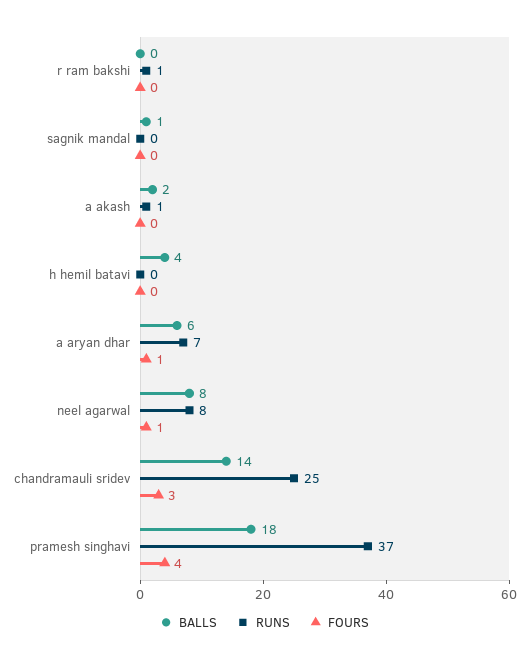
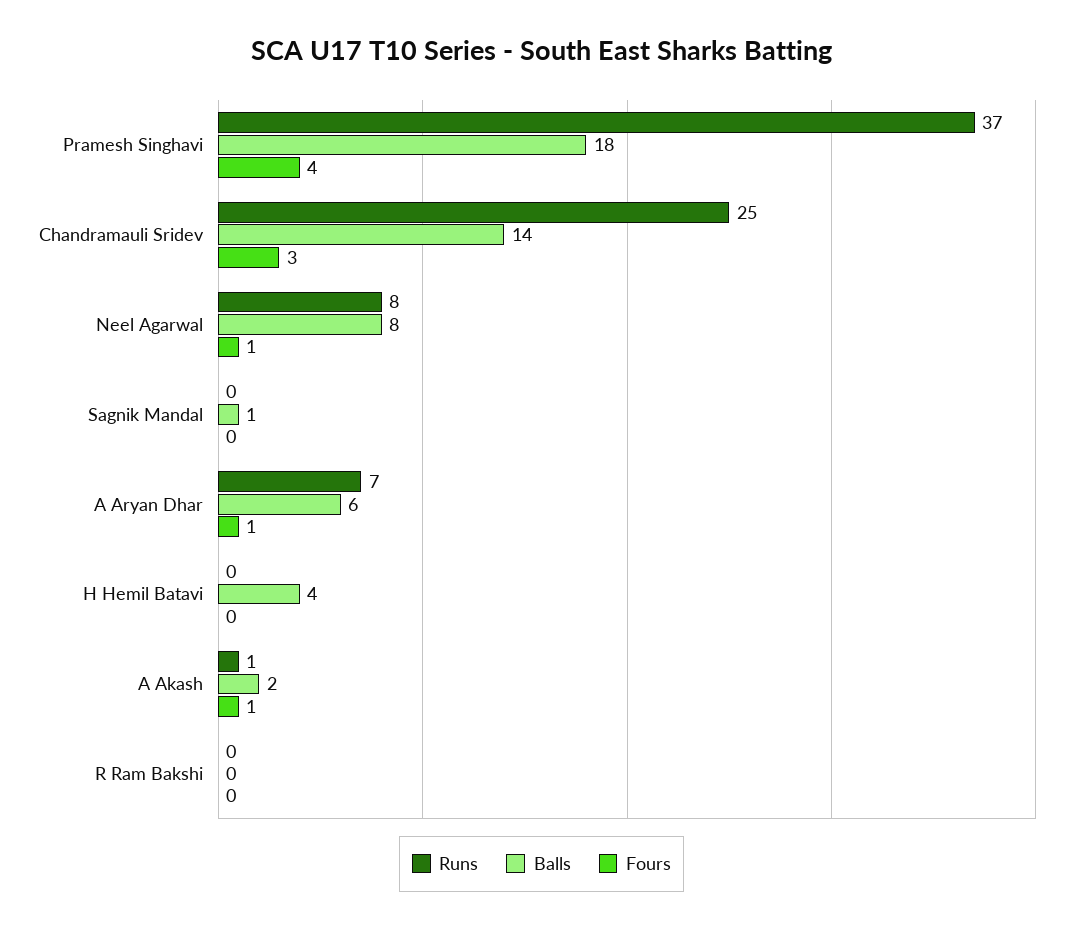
RUNS, r ram bakshi: 1 -> 0
FOURS, a akash: 0 -> 1

